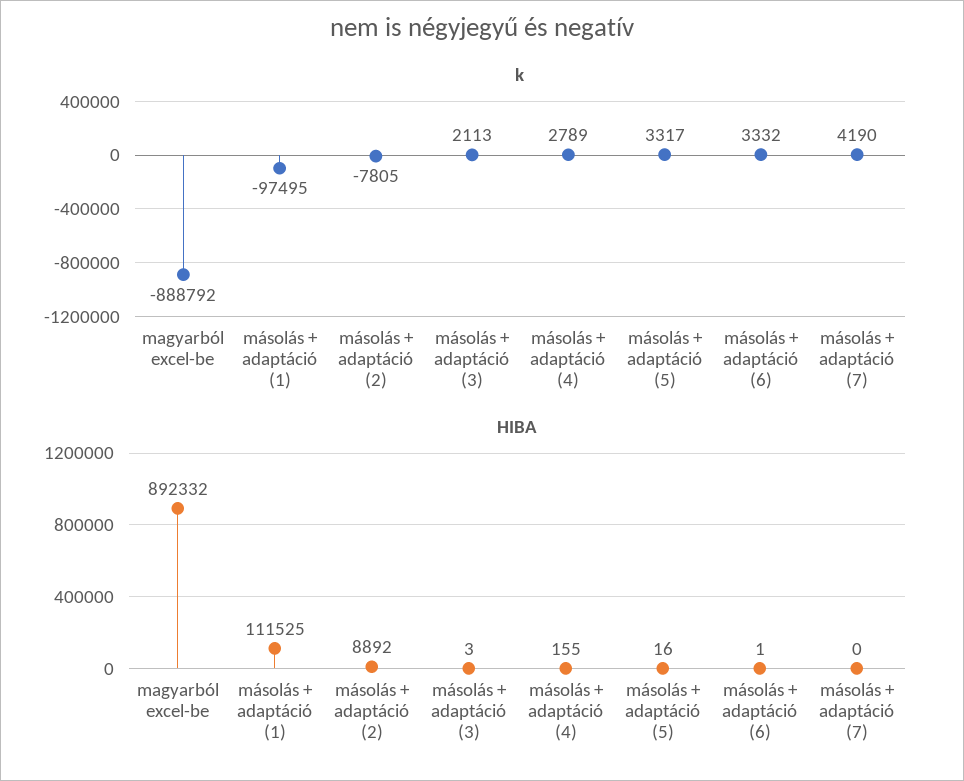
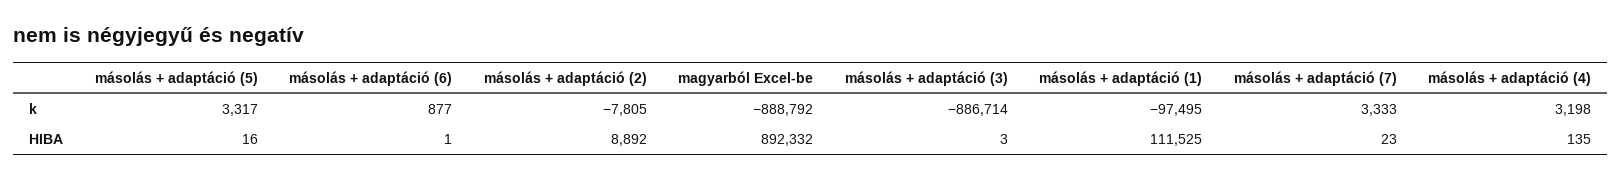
k, másolás + adaptáció (3): 2113 -> -886714
k, másolás + adaptáció (4): 2789 -> 3198
k, másolás + adaptáció (6): 3332 -> 877
k, másolás + adaptáció (7): 4190 -> 3333
HIBA, másolás + adaptáció (4): 155 -> 135
HIBA, másolás + adaptáció (7): 0 -> 23

